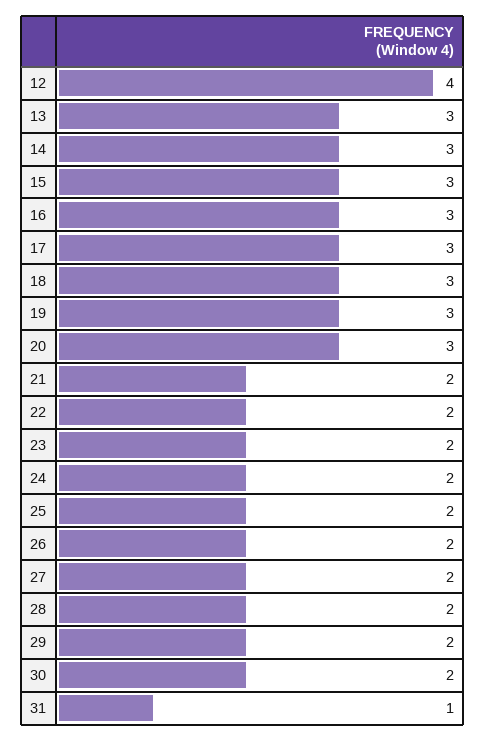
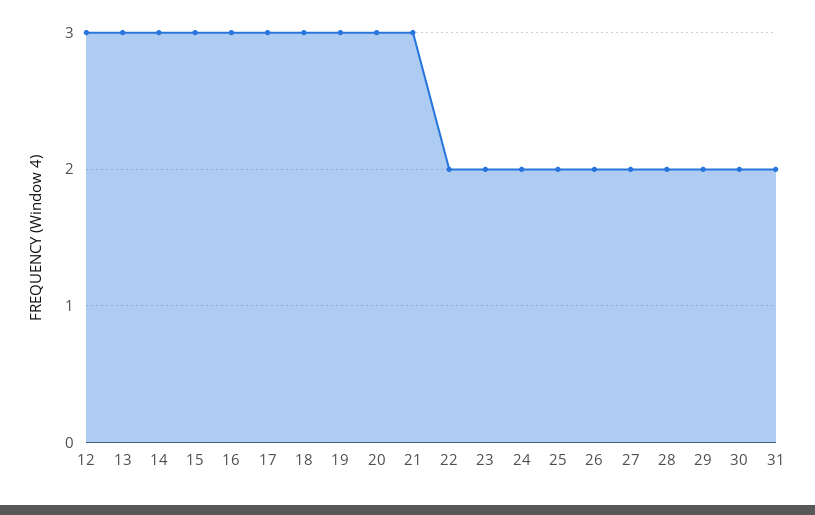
12: 4 -> 3
21: 2 -> 3
31: 1 -> 2

